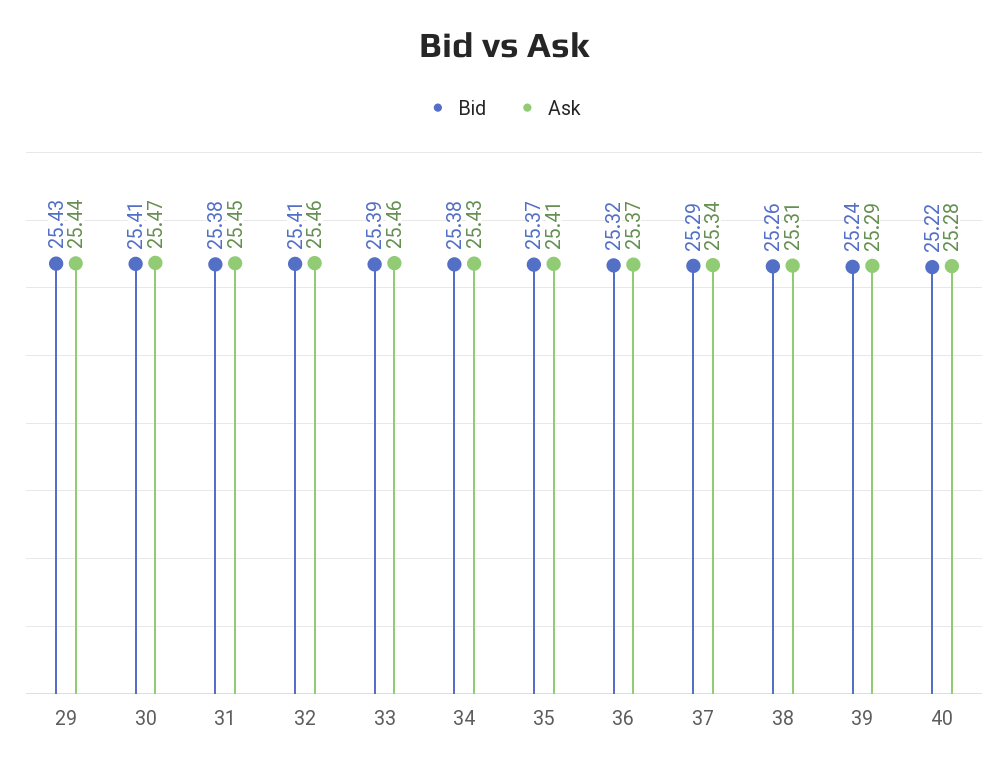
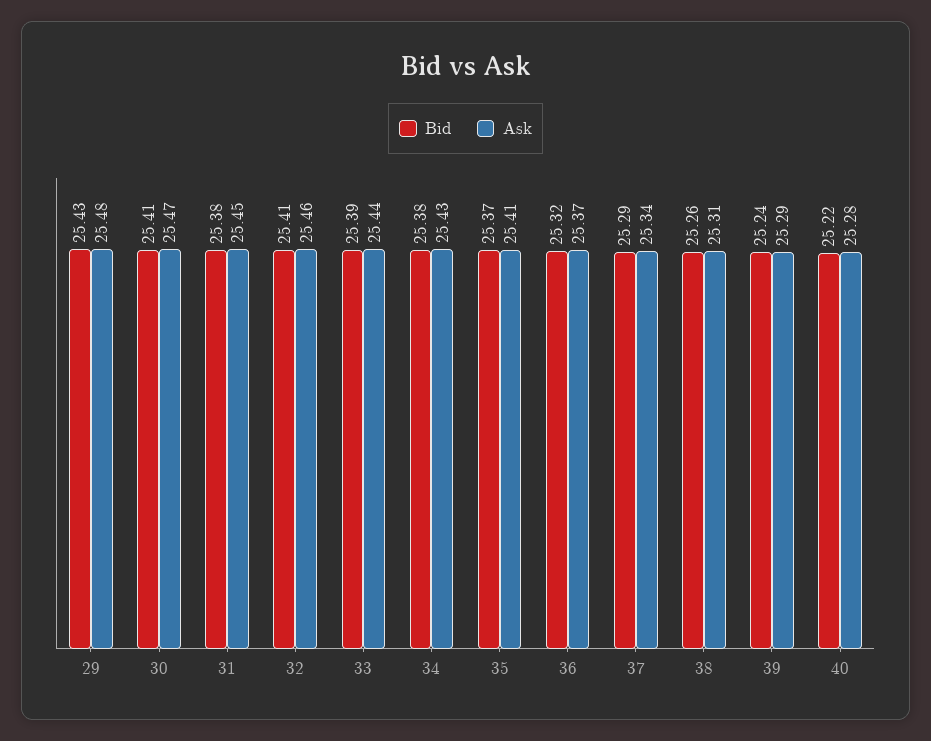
Ask, 29: 25.44 -> 25.48
Ask, 33: 25.46 -> 25.44

